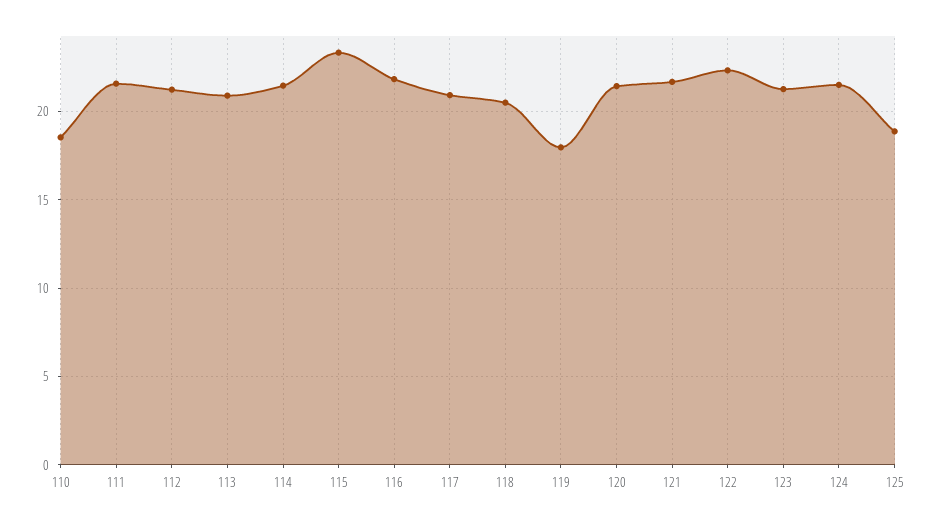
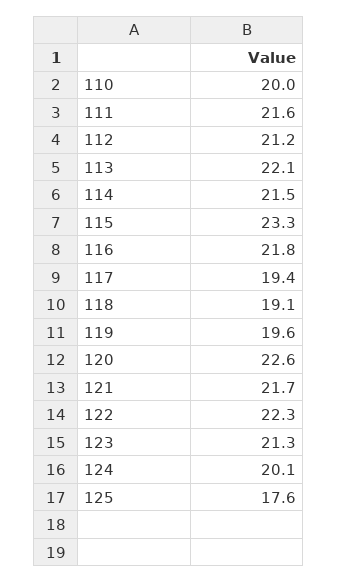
110: 18.5 -> 20
113: 21 -> 22.1
117: 21 -> 19.4
118: 20.5 -> 19.1
119: 18 -> 19.6
120: 21.5 -> 22.6
124: 21.5 -> 20.1
125: 19 -> 17.6

